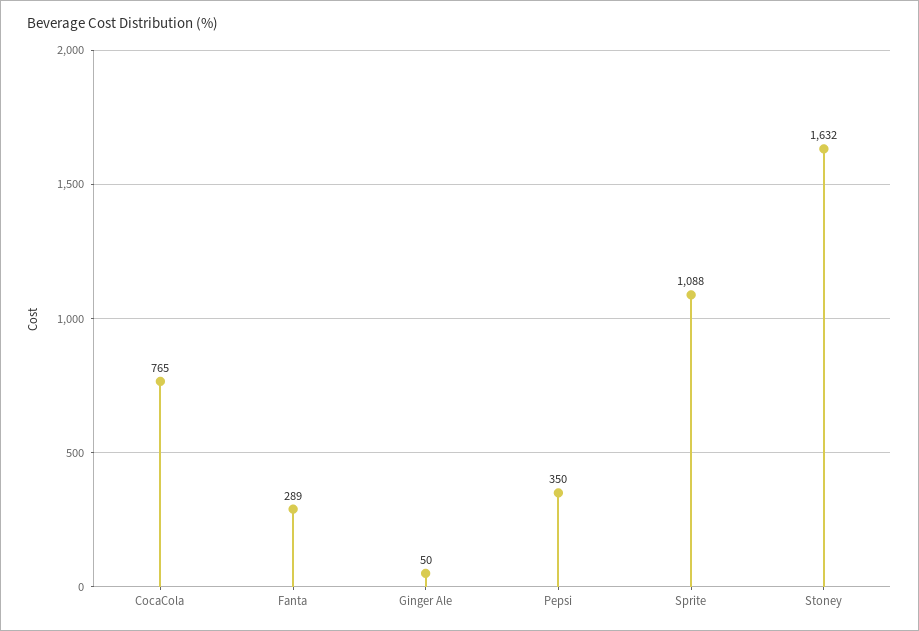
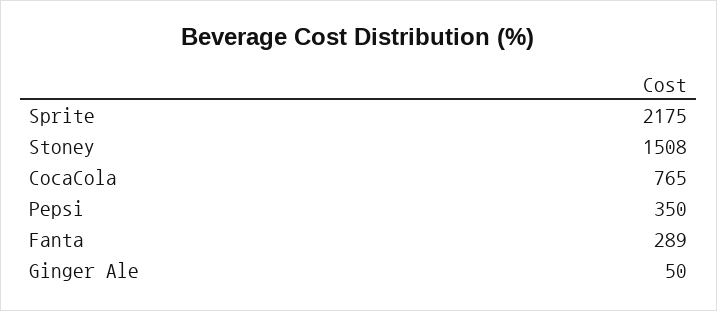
Sprite: 1088 -> 2175
Stoney: 1632 -> 1508

